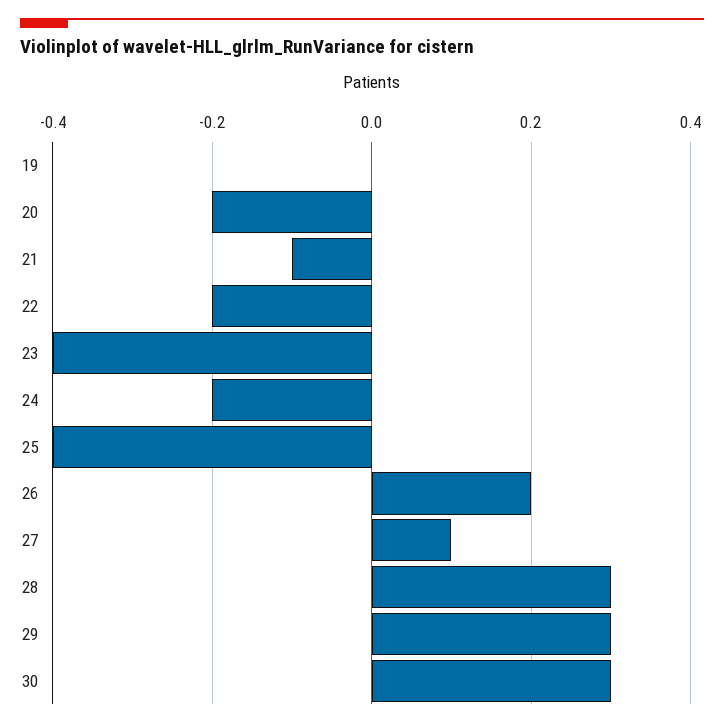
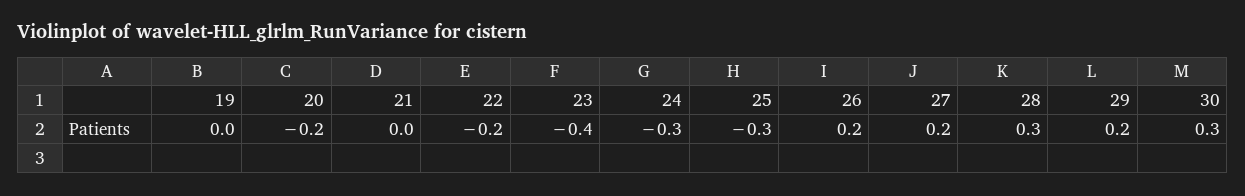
21: -0.1 -> 0
24: -0.2 -> -0.3
25: -0.4 -> -0.3
27: 0.1 -> 0.2
29: 0.3 -> 0.2

